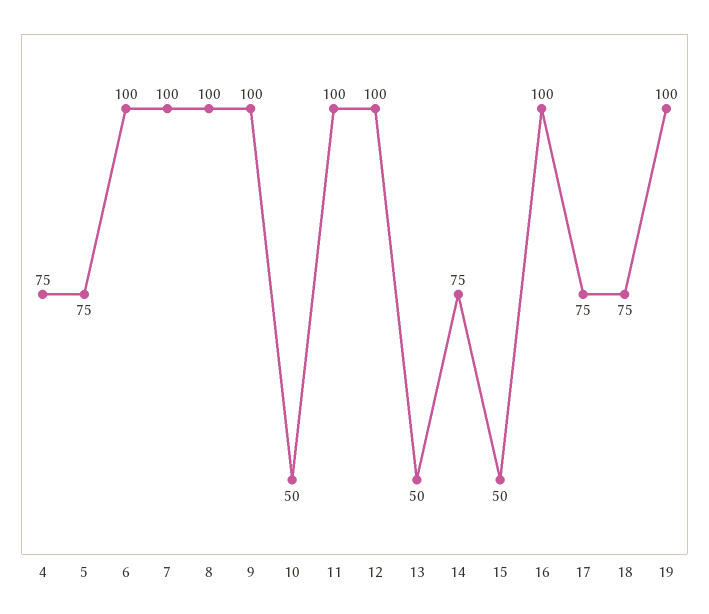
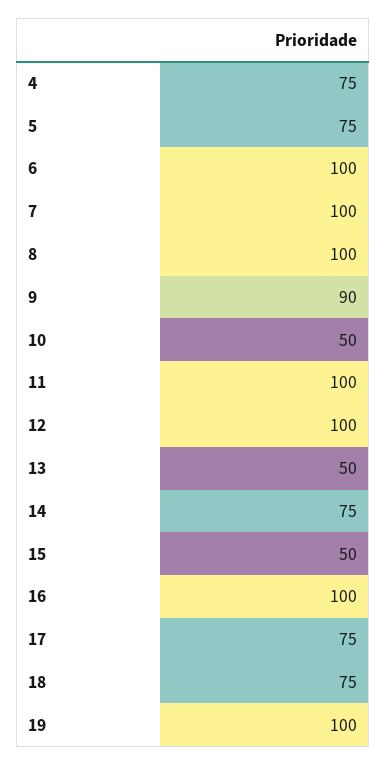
9: 100 -> 90

